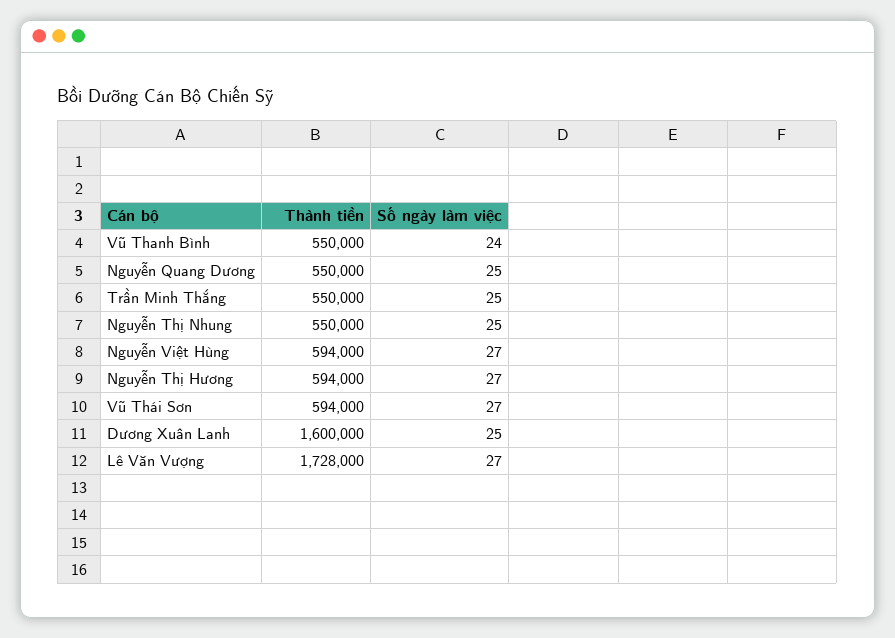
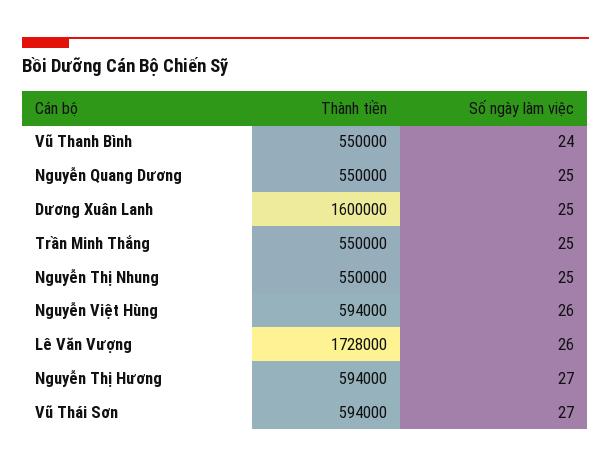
Số ngày làm việc, Nguyễn Việt Hùng: 27 -> 26
Số ngày làm việc, Lê Văn Vượng: 27 -> 26

